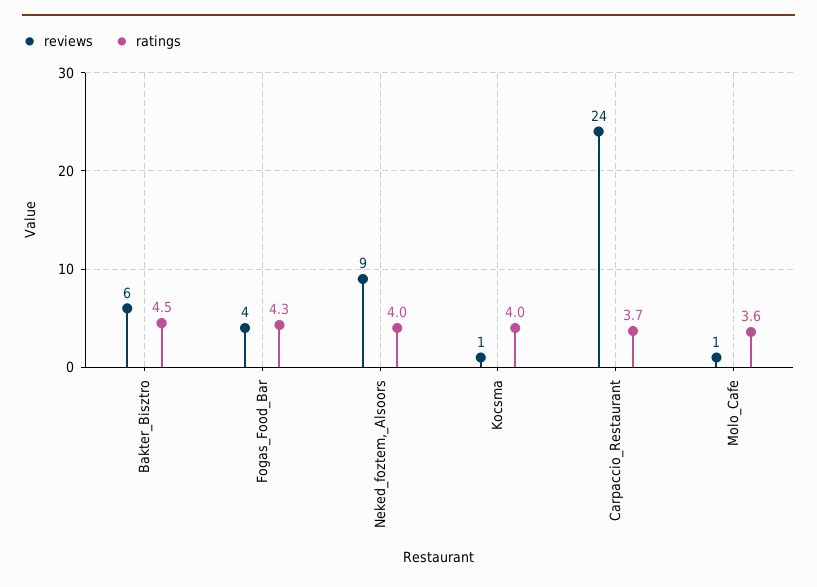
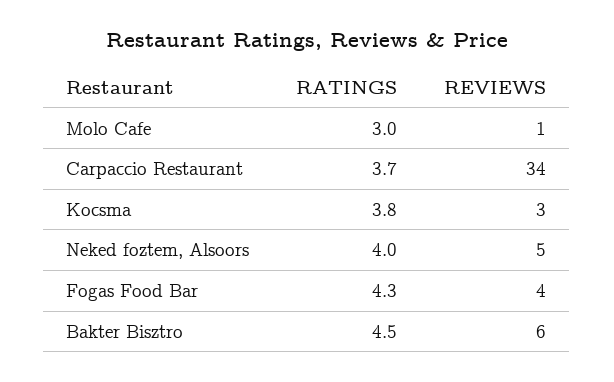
reviews, Neked_foztem,_Alsoors: 9 -> 5
reviews, Kocsma: 1 -> 3
ratings, Kocsma: 4 -> 3.8
reviews, Carpaccio_Restaurant: 24 -> 34
ratings, Molo_Cafe: 3.6 -> 3

